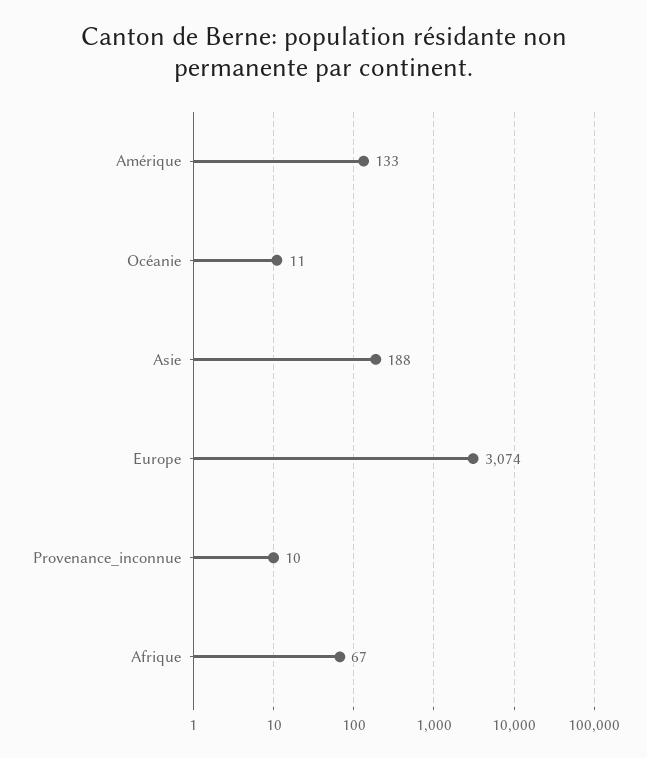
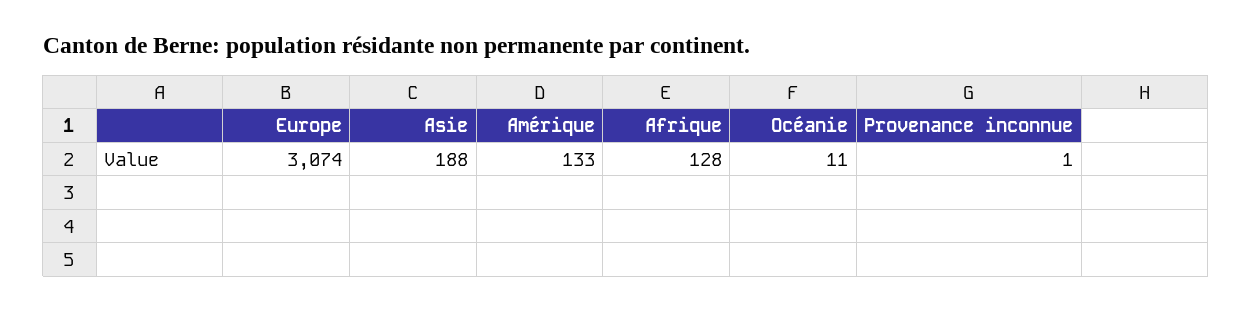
Provenance_inconnue: 10 -> 1
Afrique: 67 -> 128

